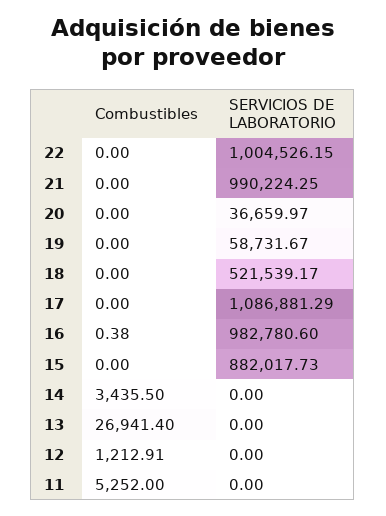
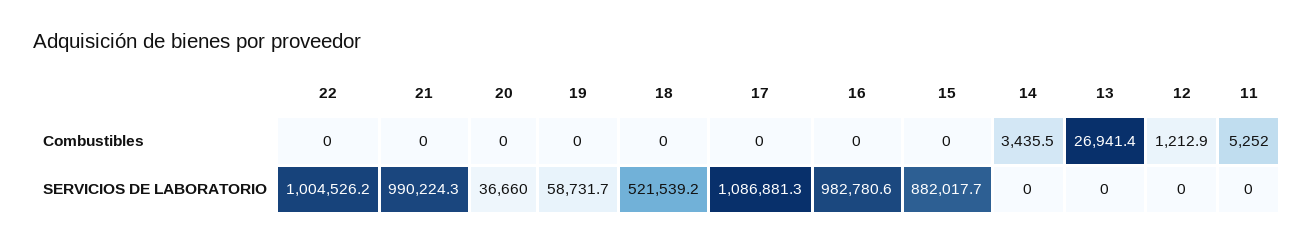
Combustibles, 16: 0.38 -> 0

